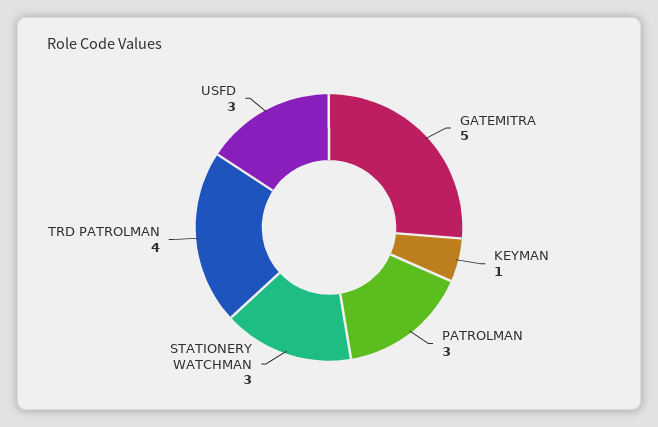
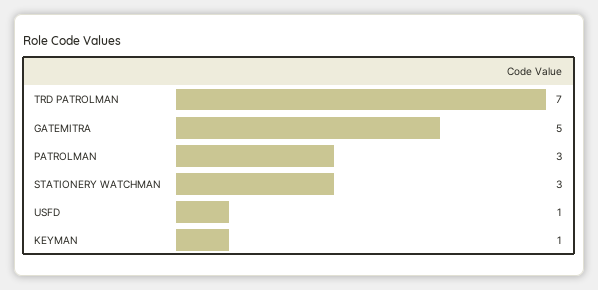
TRD PATROLMAN: 4 -> 7
USFD: 3 -> 1

